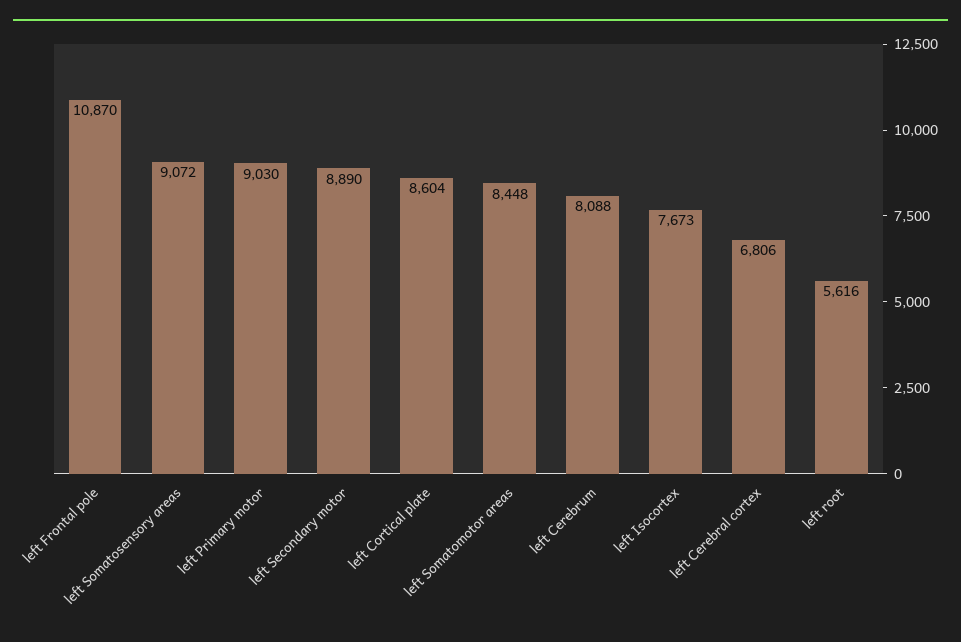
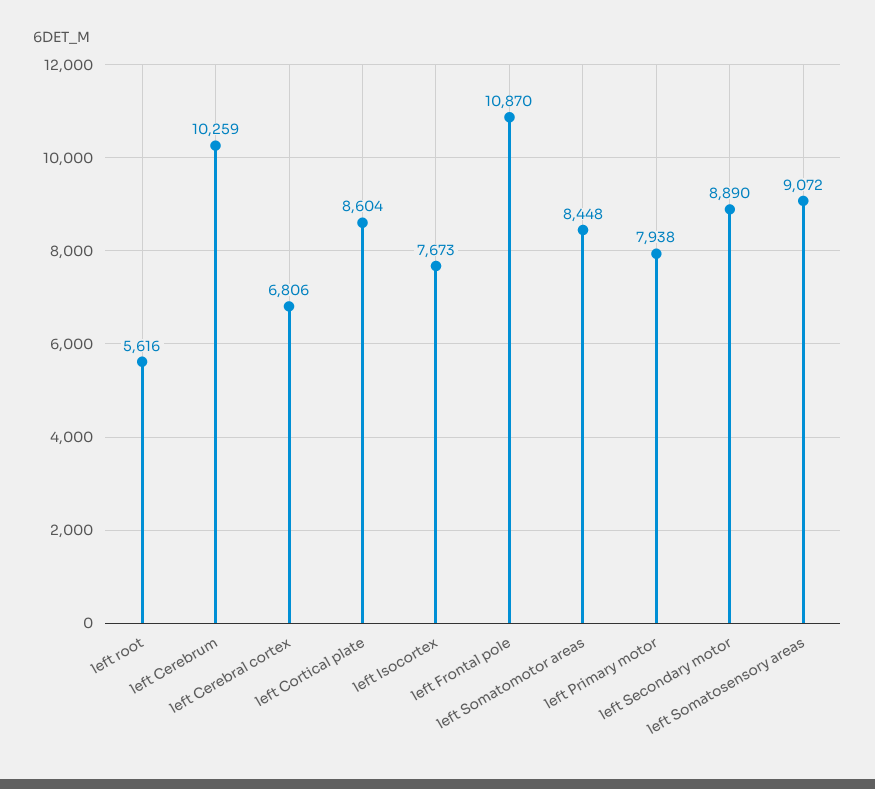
left Primary motor: 9030 -> 7938
left Cerebrum: 8088 -> 10259

